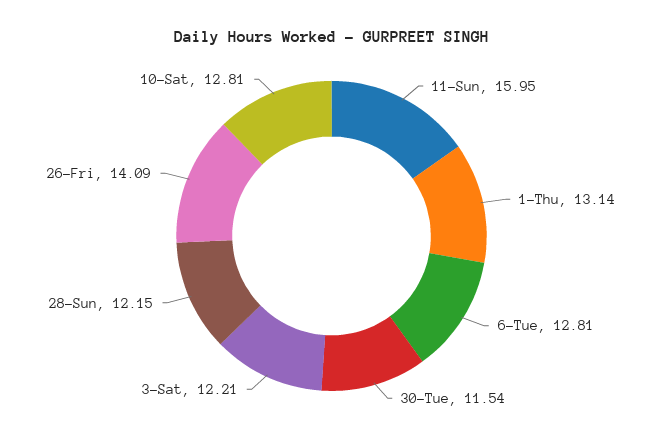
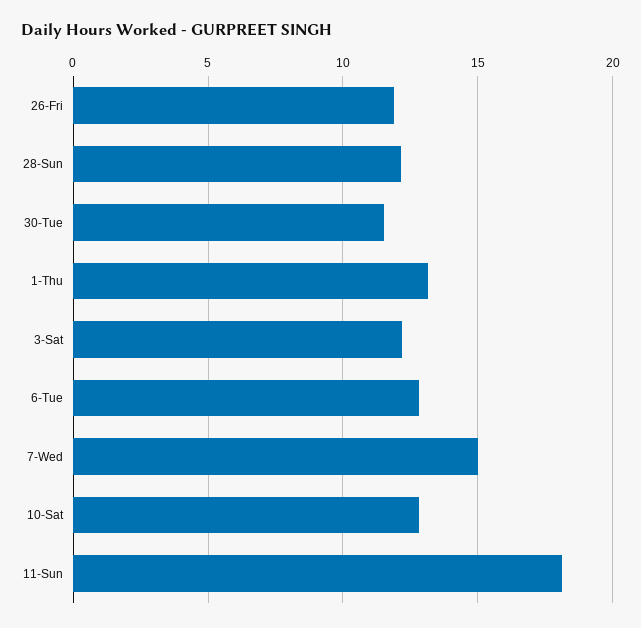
11-Sun: 15.95 -> 18
26-Fri: 14.09 -> 12
7-Wed: none -> 15

